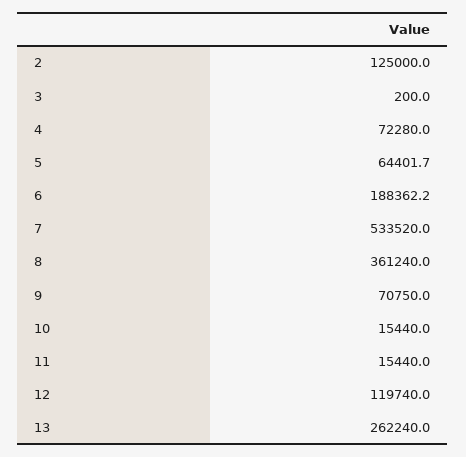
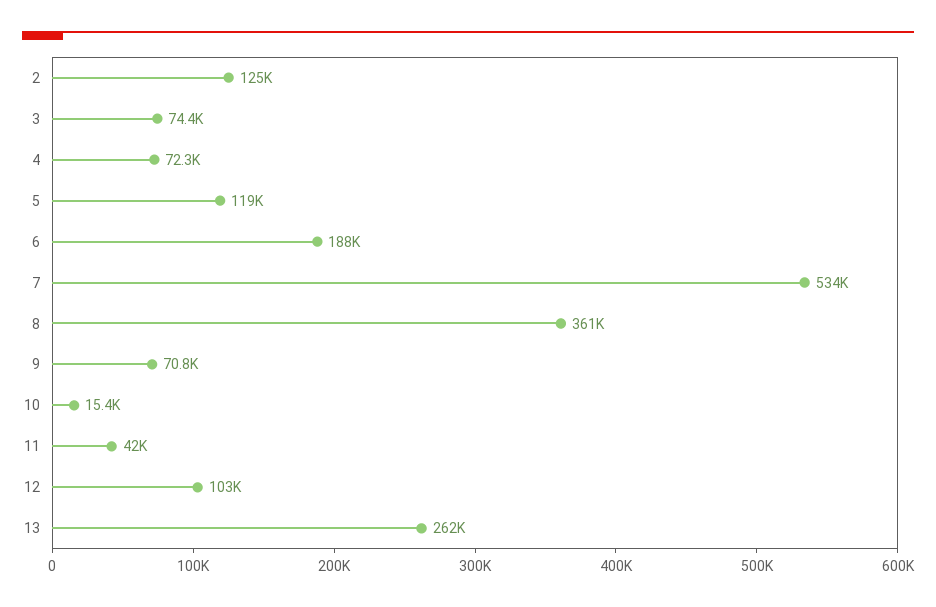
3: 200 -> 74400
5: 64401.7 -> 119000
11: 15440 -> 42000
12: 119740 -> 103000

